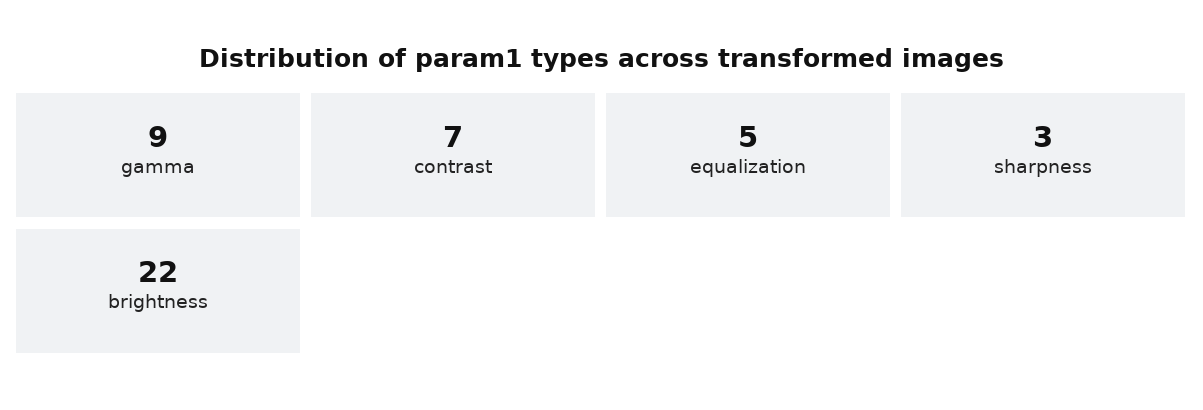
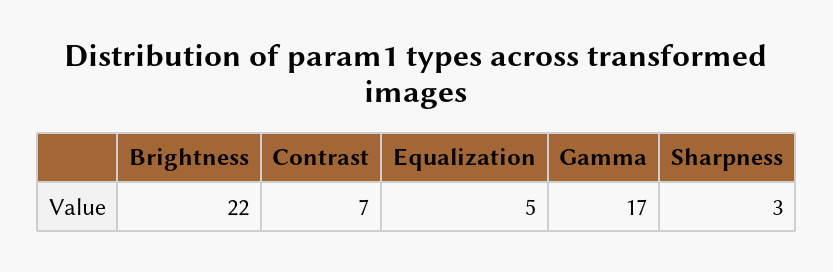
gamma: 9 -> 17

